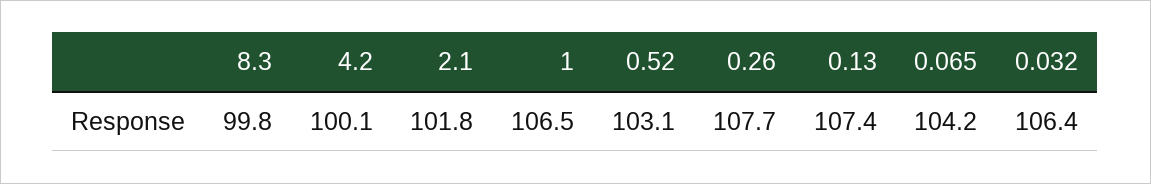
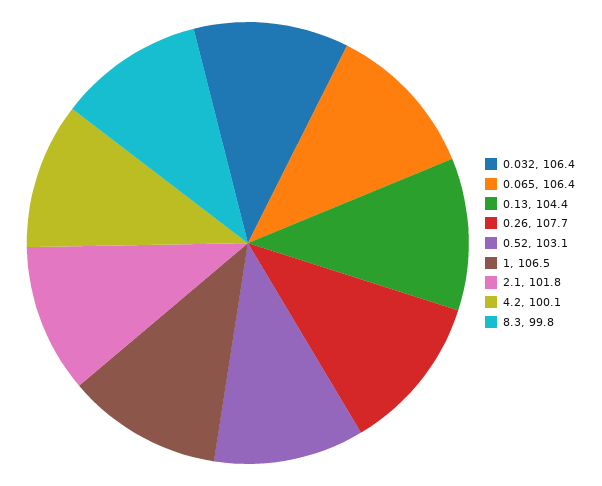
0.13: 107.4 -> 104.4
0.065: 104.2 -> 106.4

